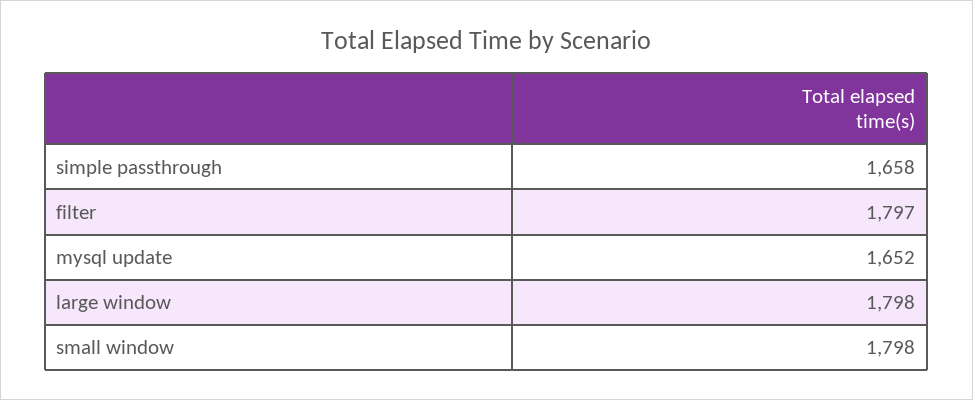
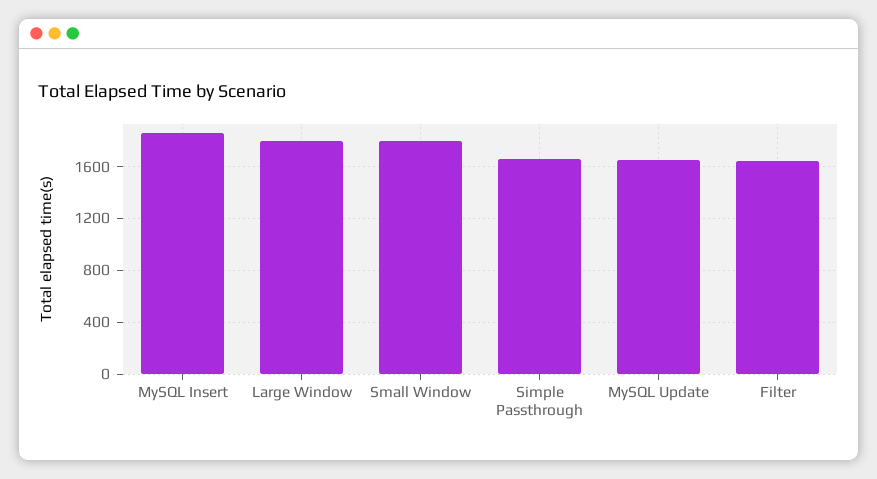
filter: 1797 -> 1650
MySQL Insert: none -> 1850

